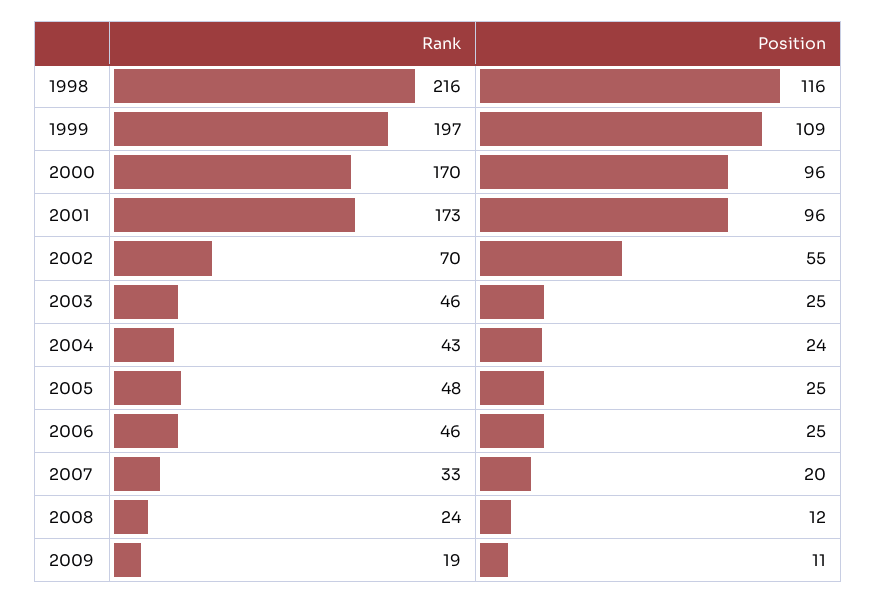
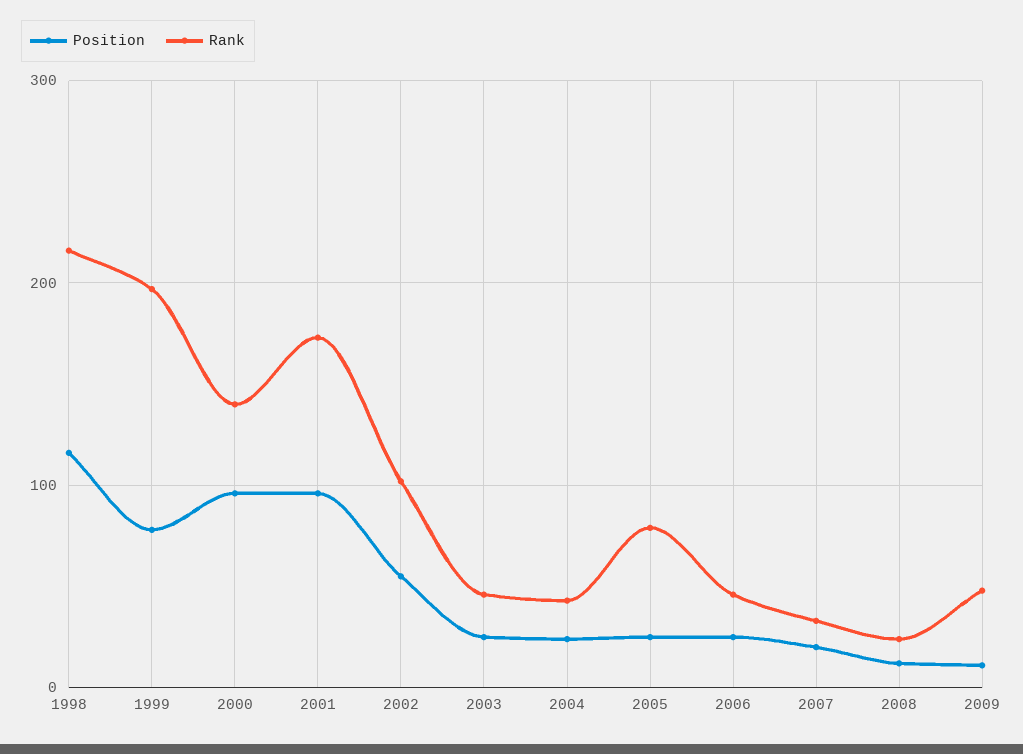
Position, 1999: 109 -> 80
Rank, 2000: 170 -> 140
Rank, 2002: 70 -> 100
Rank, 2005: 48 -> 80
Rank, 2009: 19 -> 50

